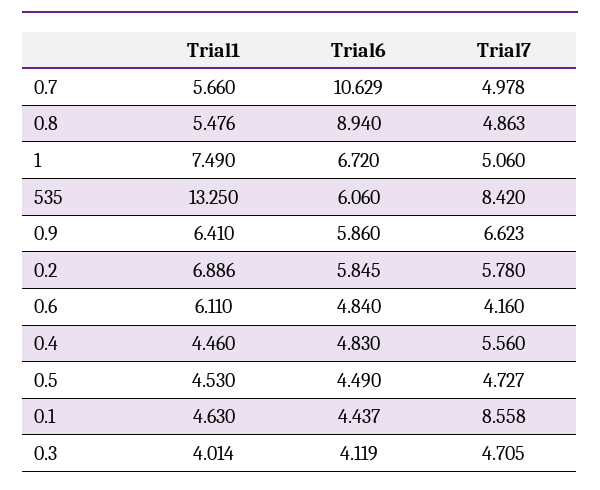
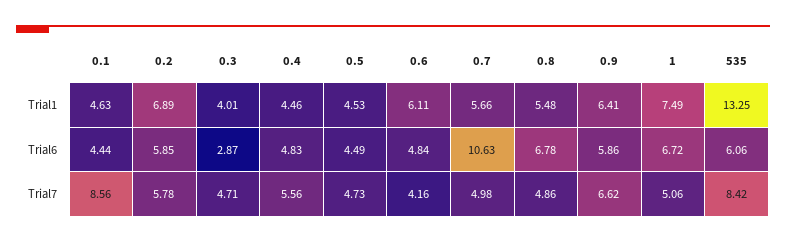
Trial6, 0.8: 8.94 -> 6.78
Trial6, 0.3: 4.119 -> 2.87

